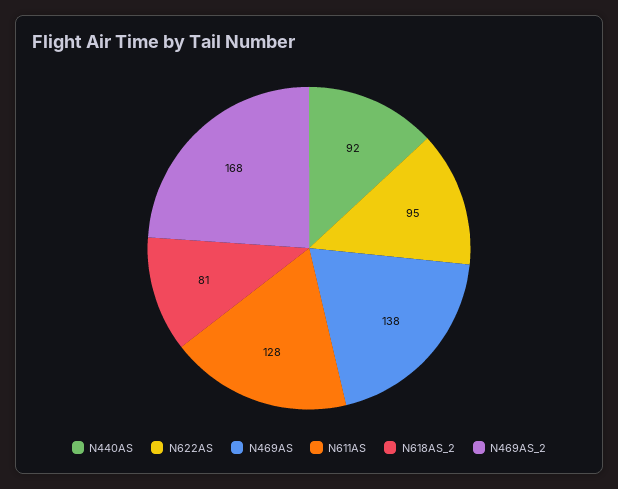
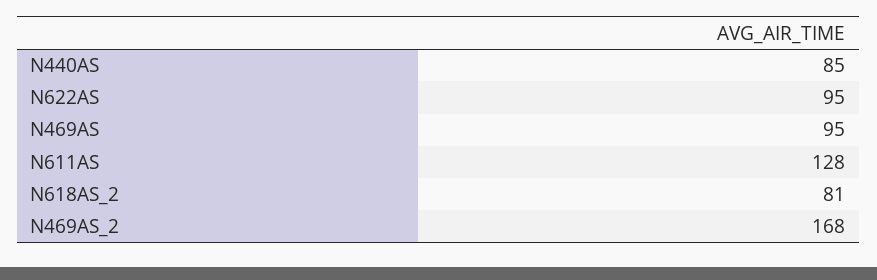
N440AS: 92 -> 85
N469AS: 138 -> 95

